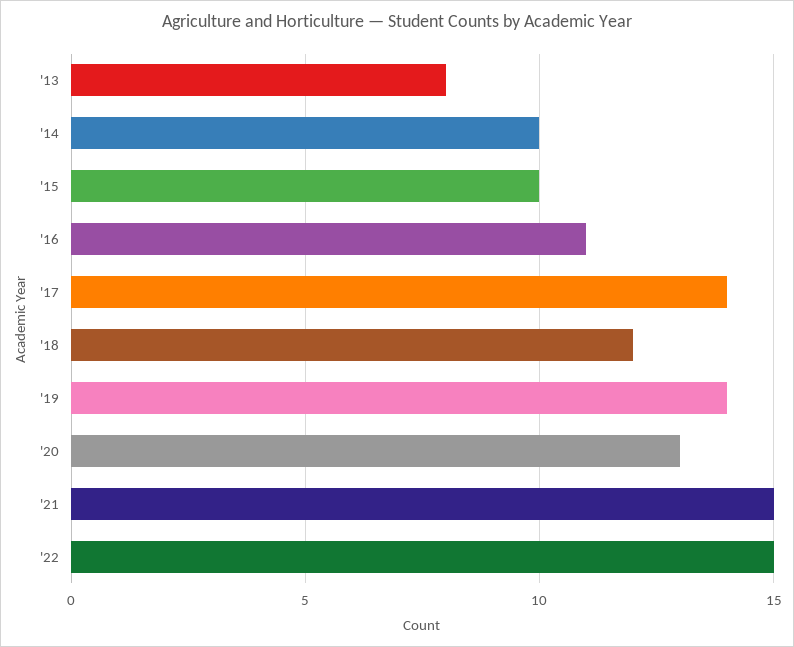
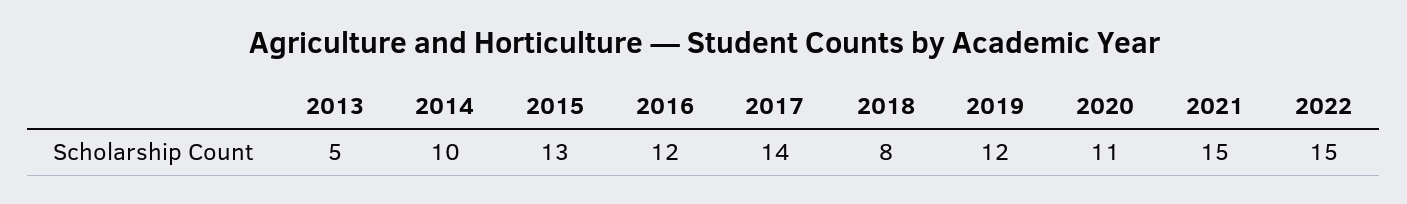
'13: 8 -> 5
'15: 10 -> 13
'16: 11 -> 12
'18: 12 -> 8
'19: 14 -> 12
'20: 13 -> 11

